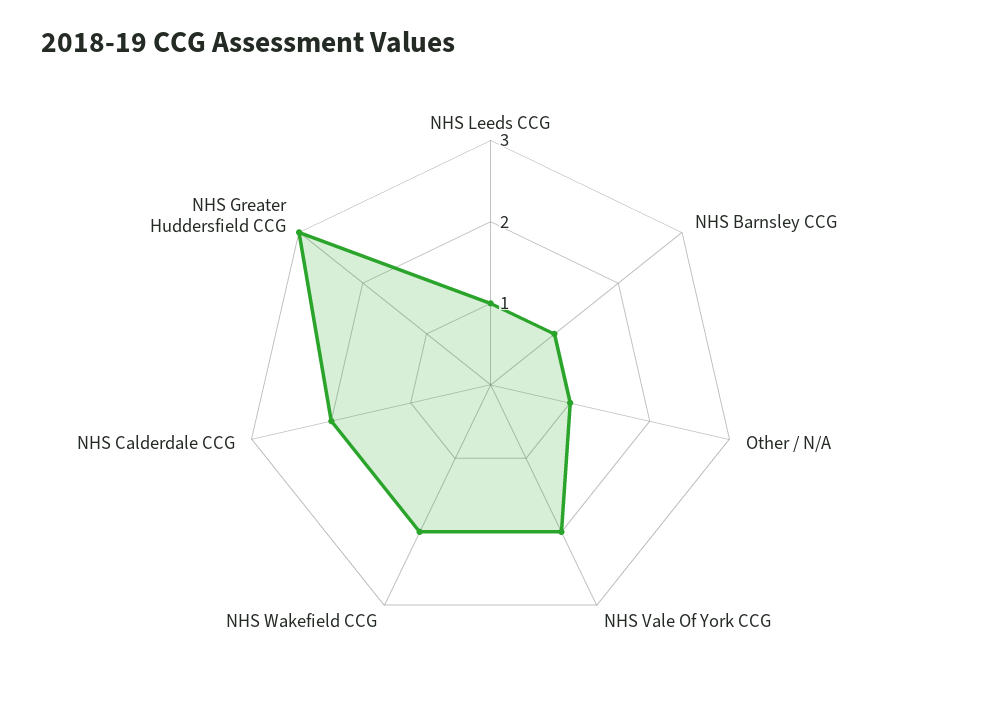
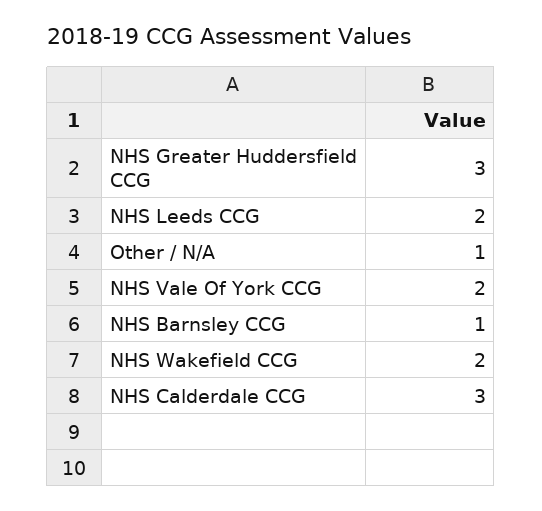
NHS Leeds CCG: 1 -> 2
NHS Calderdale CCG: 2 -> 3

